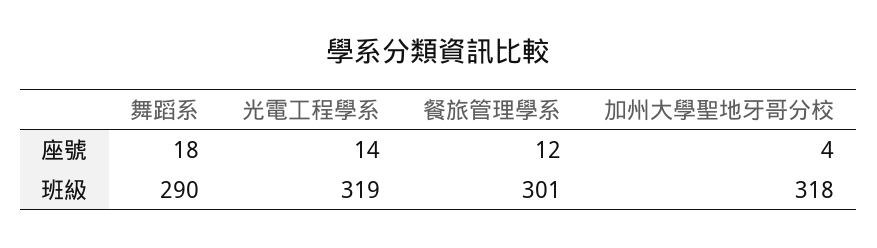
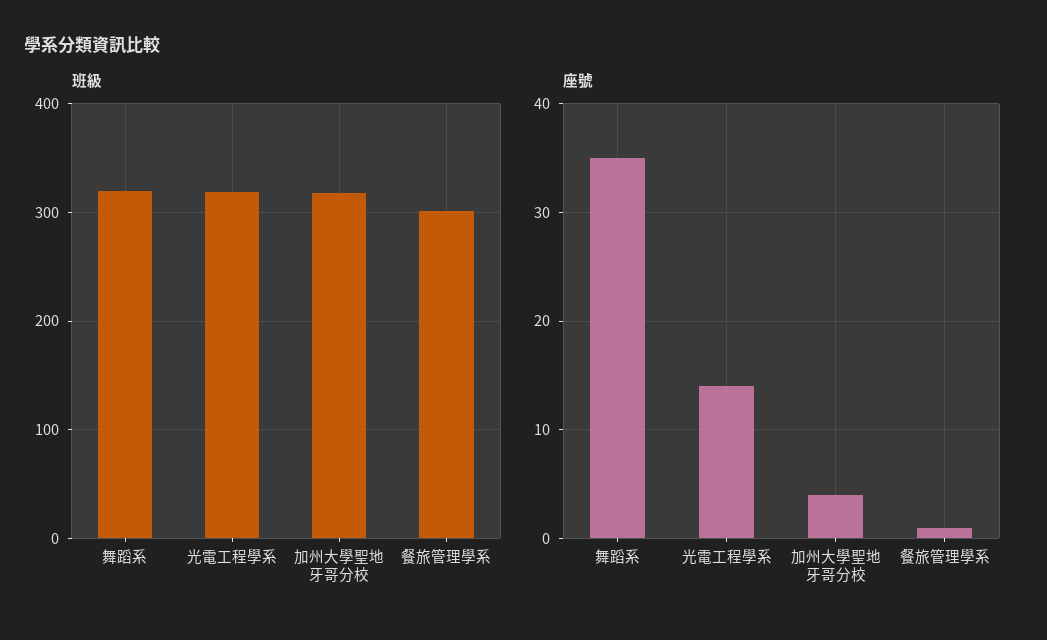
座號, 舞蹈系: 18 -> 35
座號, 餐旅管理學系: 12 -> 1
班級, 舞蹈系: 290 -> 320

